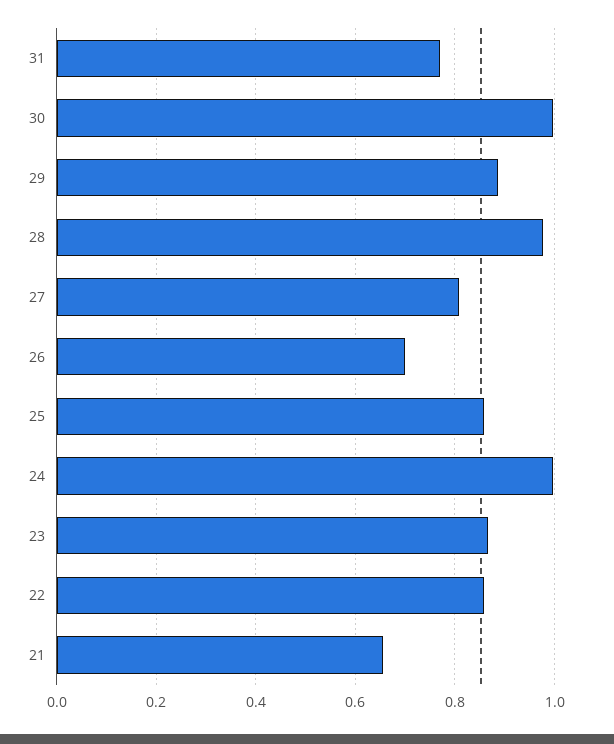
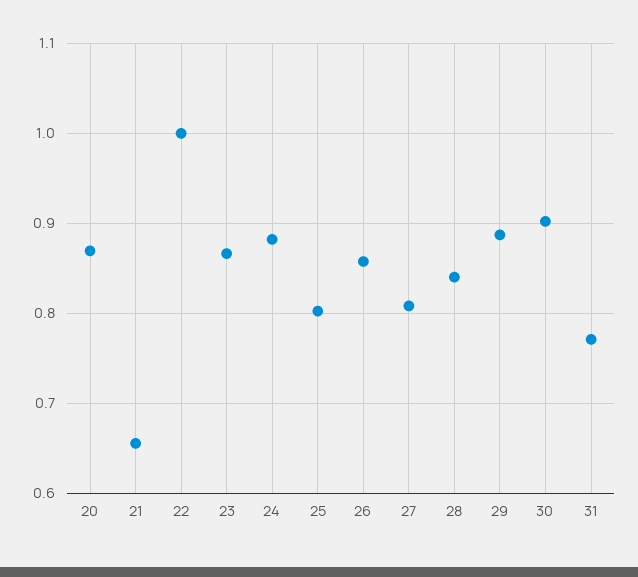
30: 1 -> 0.9
28: 0.98 -> 0.84
26: 0.7 -> 0.86
25: 0.86 -> 0.8
24: 1 -> 0.88
22: 0.86 -> 1
20: none -> 0.87

